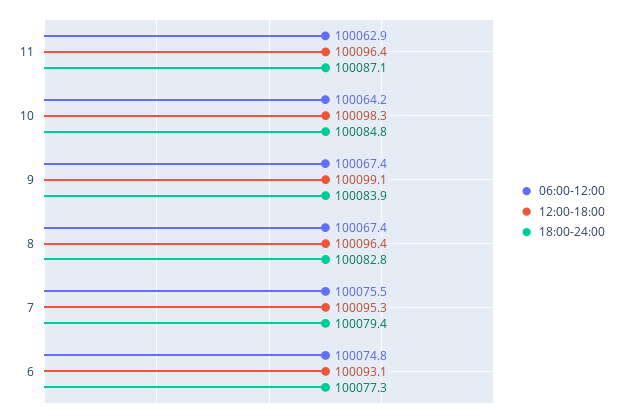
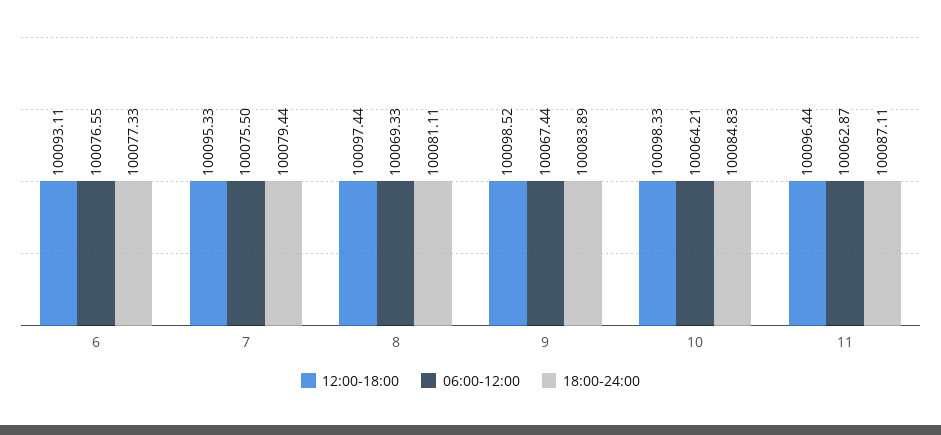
12:00-18:00, 9: 100099.1 -> 100098.52
06:00-12:00, 8: 100067.4 -> 100069.33
12:00-18:00, 8: 100096.4 -> 100097.44
18:00-24:00, 8: 100082.8 -> 100081.11
06:00-12:00, 6: 100074.8 -> 100076.55

